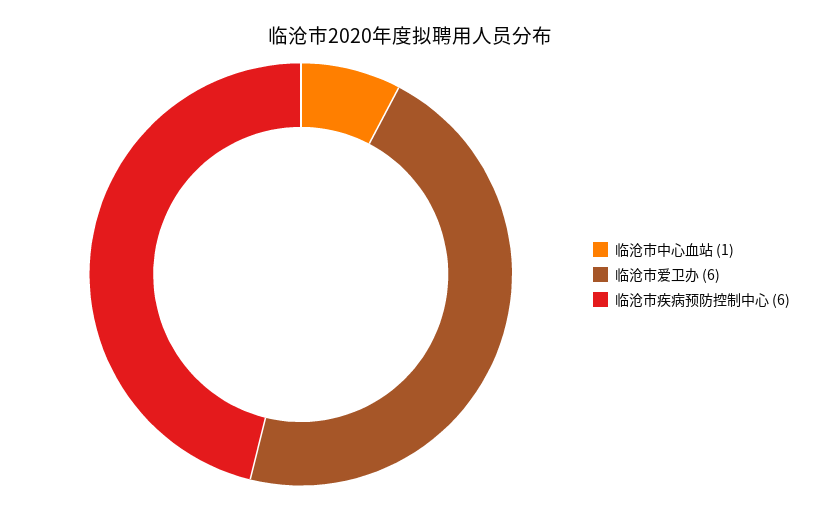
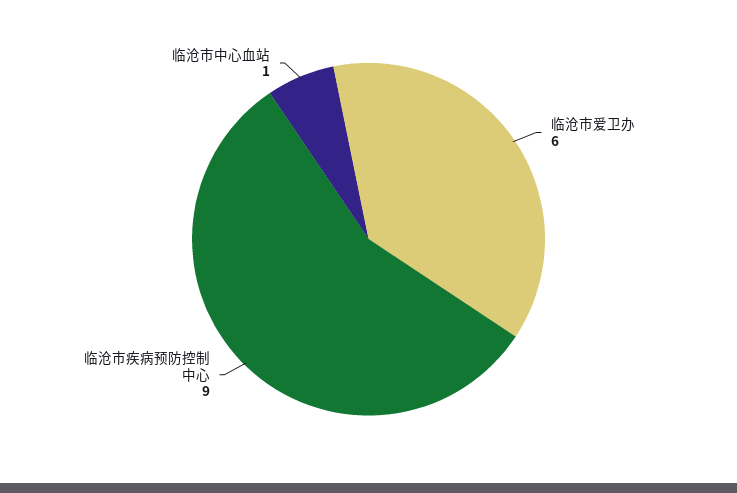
临沧市疾病预防控制中心: 6 -> 9

